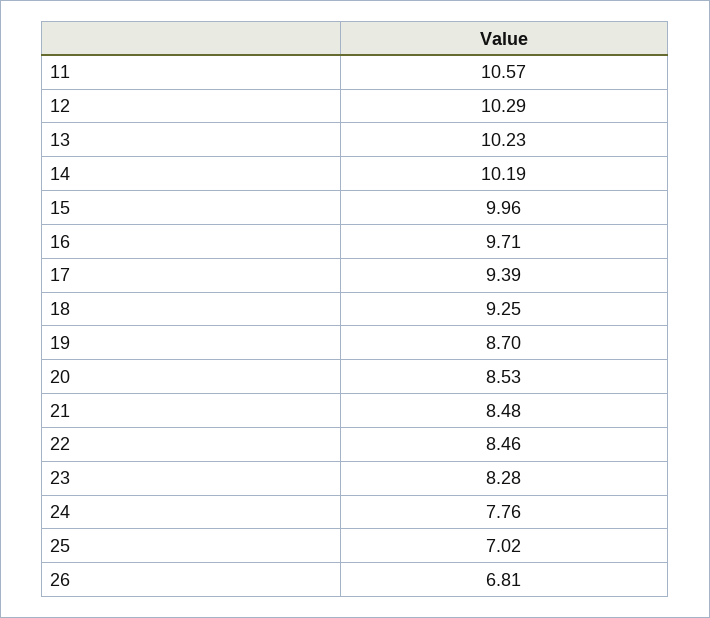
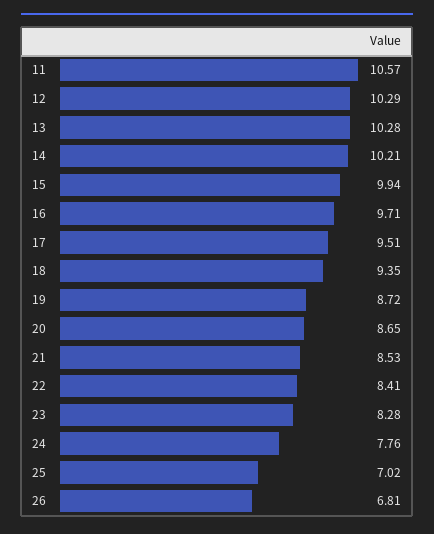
13: 10.23 -> 10.28
14: 10.19 -> 10.21
15: 9.96 -> 9.94
17: 9.39 -> 9.51
18: 9.25 -> 9.35
19: 8.7 -> 8.72
20: 8.53 -> 8.65
21: 8.48 -> 8.53
22: 8.46 -> 8.41

